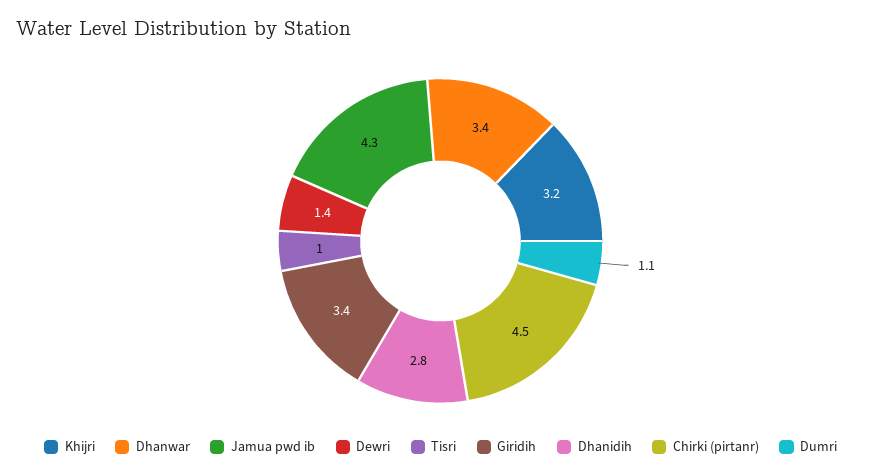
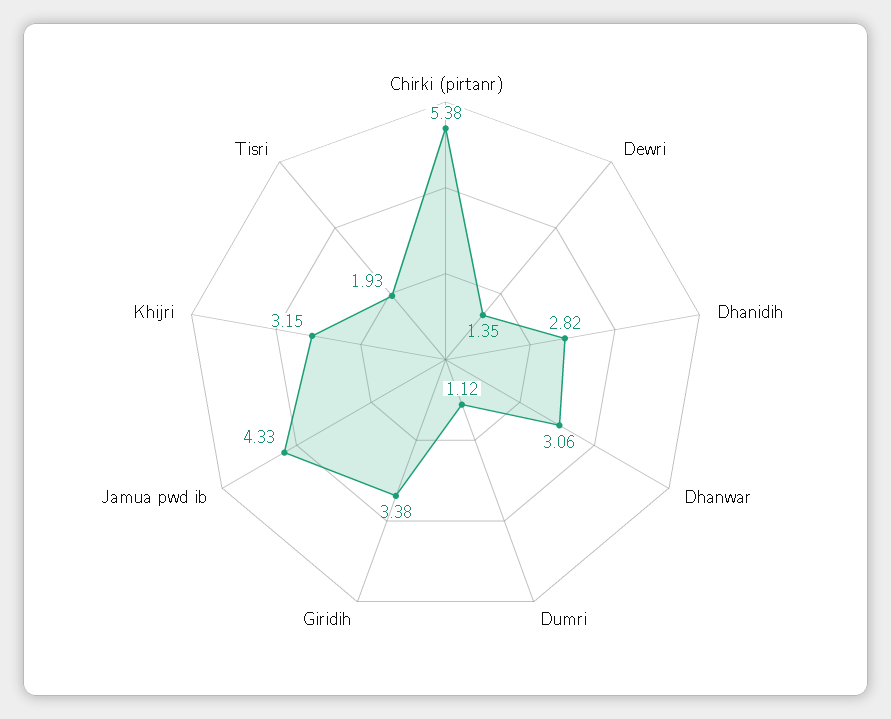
Dhanwar: 3.4 -> 3.06
Tisri: 1 -> 1.93
Chirki (pirtanr): 4.5 -> 5.38

